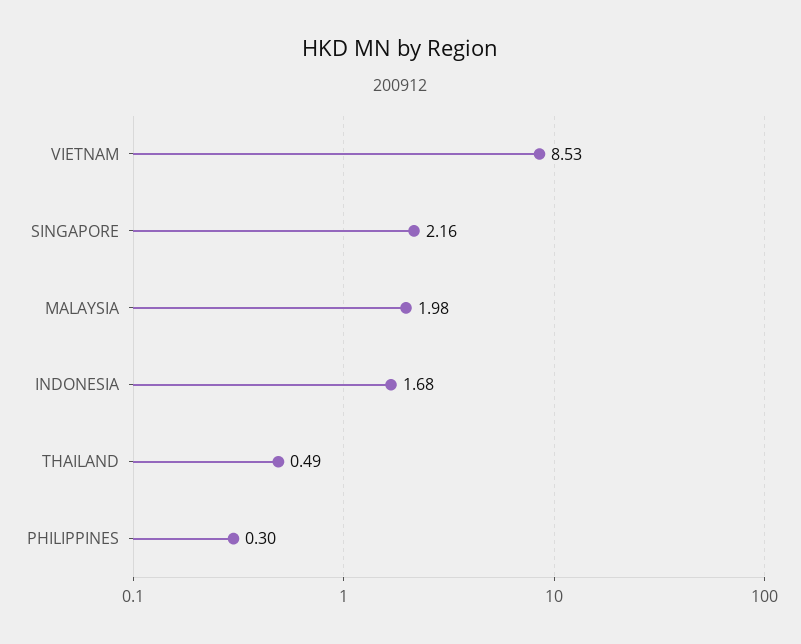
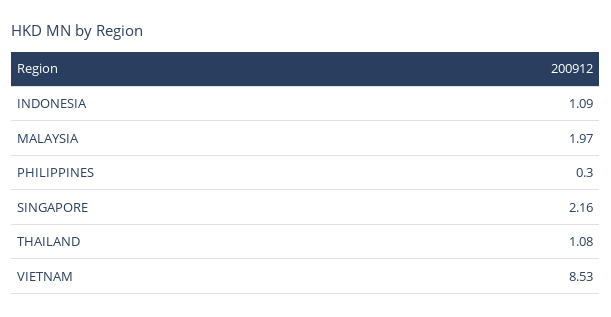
MALAYSIA: 1.98 -> 1.97
INDONESIA: 1.68 -> 1.09
THAILAND: 0.49 -> 1.08

